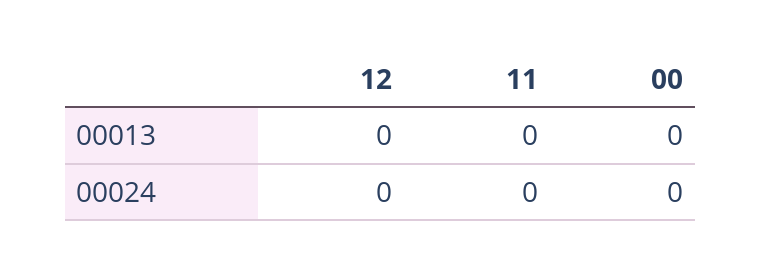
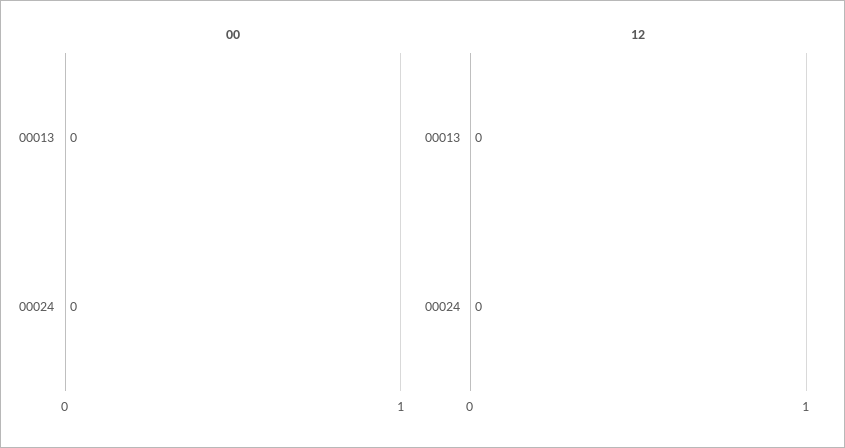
11, 00013: 0 -> none
11, 00024: 0 -> none

